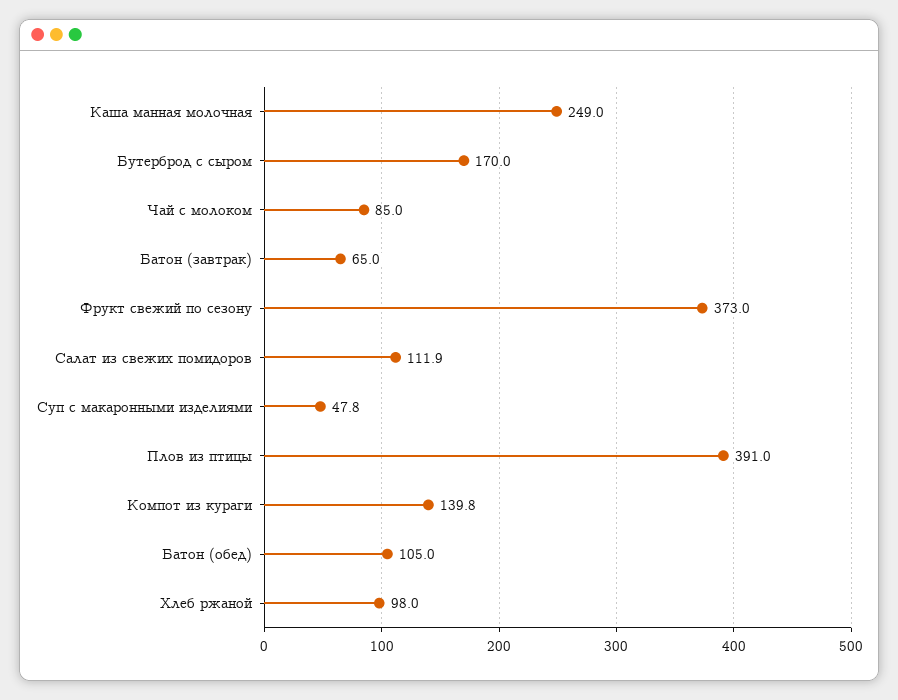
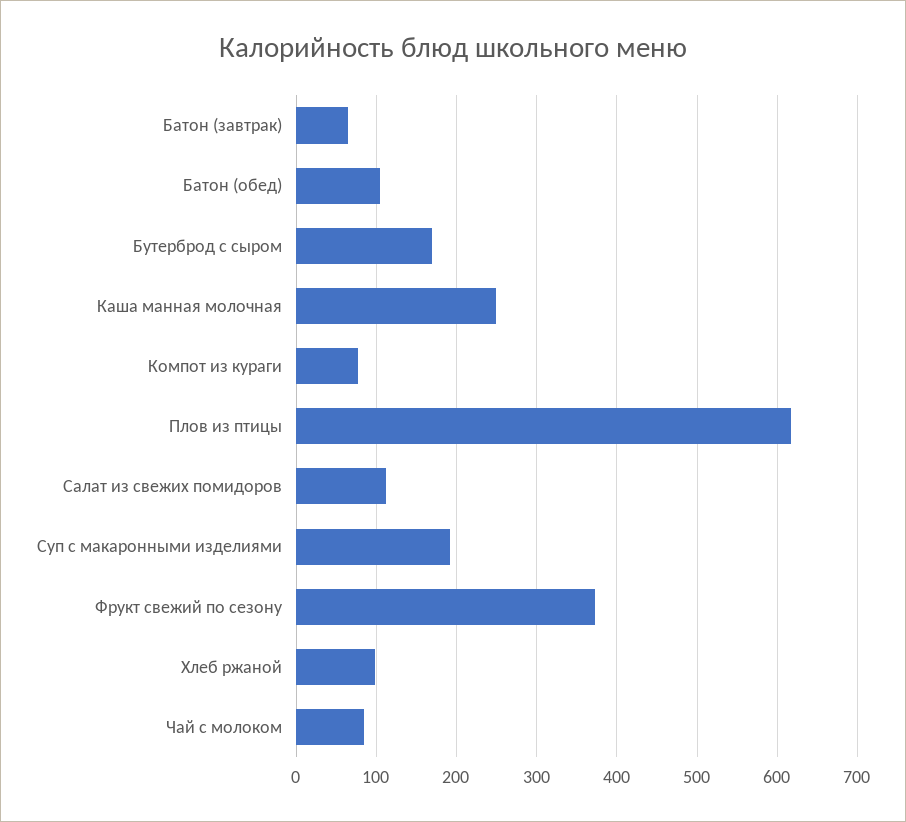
Суп с макаронными изделиями: 47.8 -> 190
Плов из птицы: 391 -> 620
Компот из кураги: 139.8 -> 80

